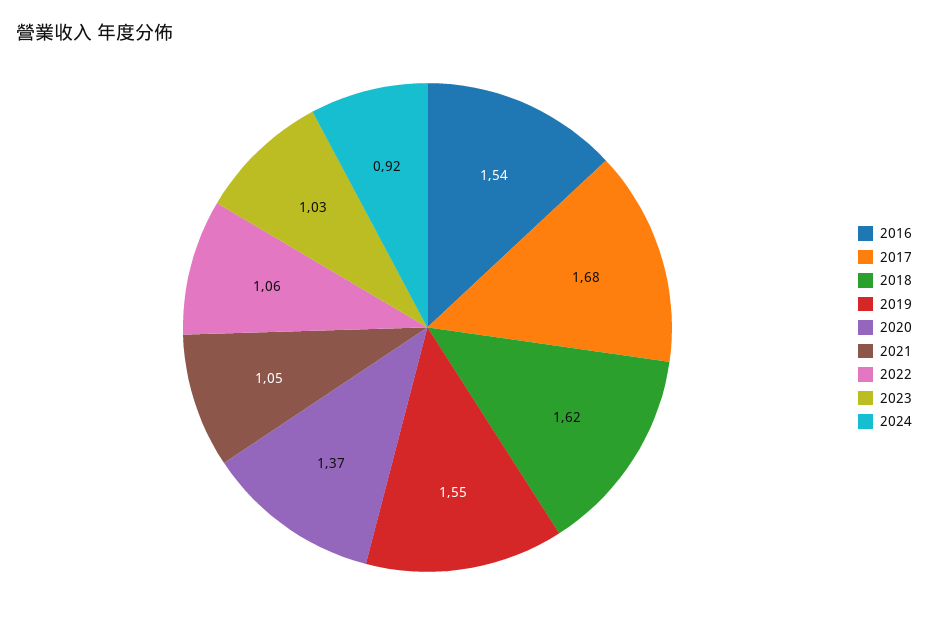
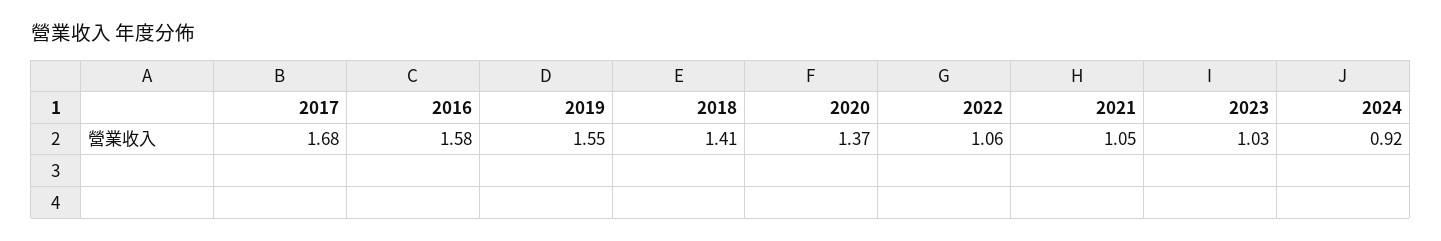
2016: 1.54 -> 1.58
2018: 1.62 -> 1.41

